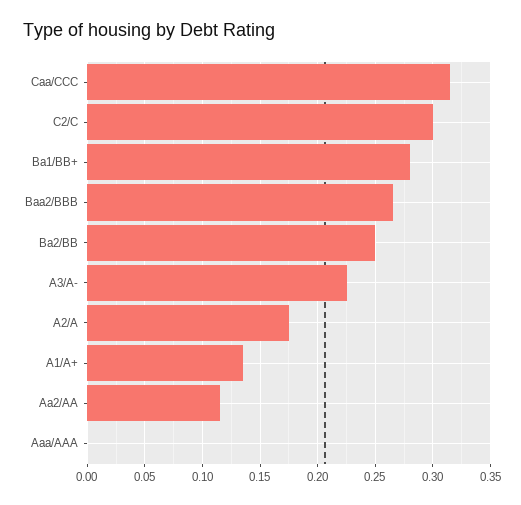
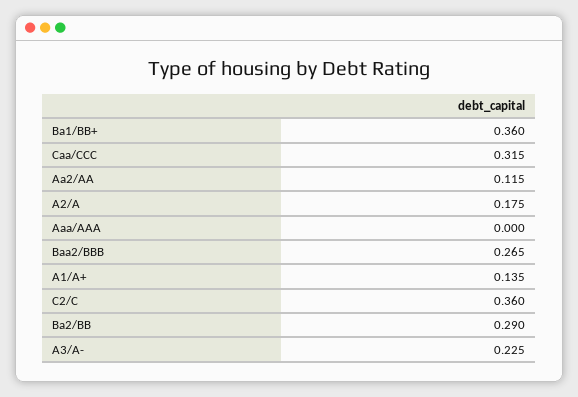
C2/C: 0.3 -> 0.36
Ba1/BB+: 0.28 -> 0.36
Ba2/BB: 0.25 -> 0.29

